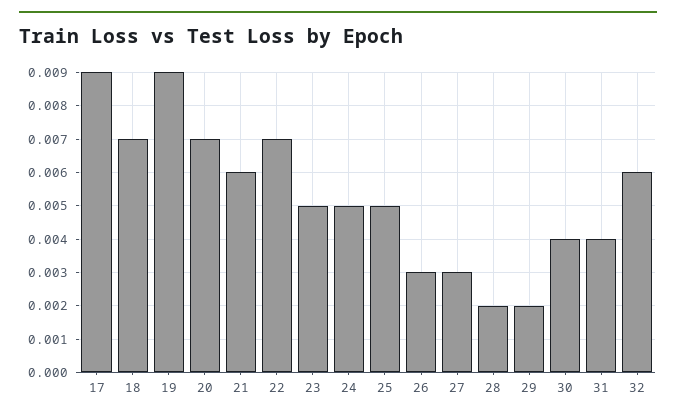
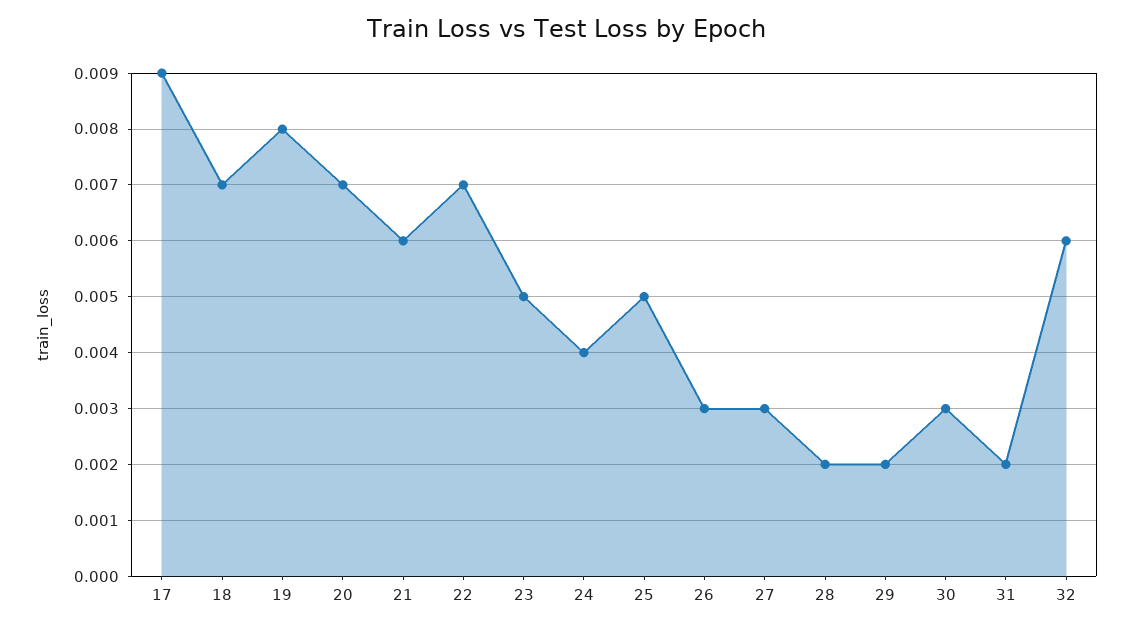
19: 0.009 -> 0.008
24: 0.005 -> 0.004
30: 0.004 -> 0.003
31: 0.004 -> 0.002

